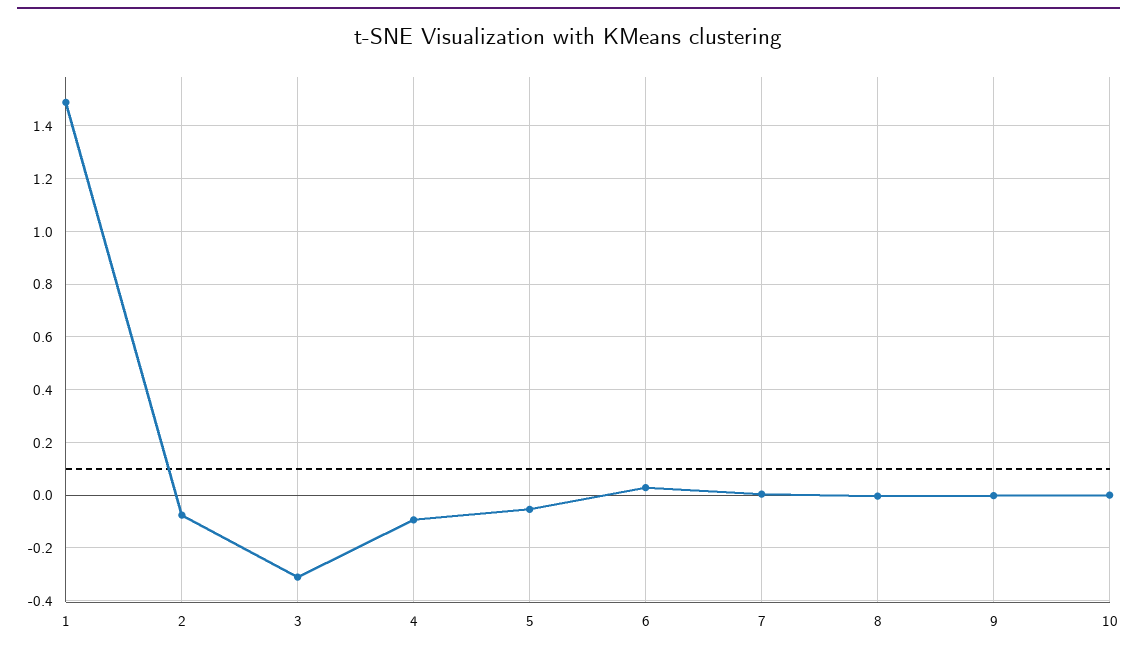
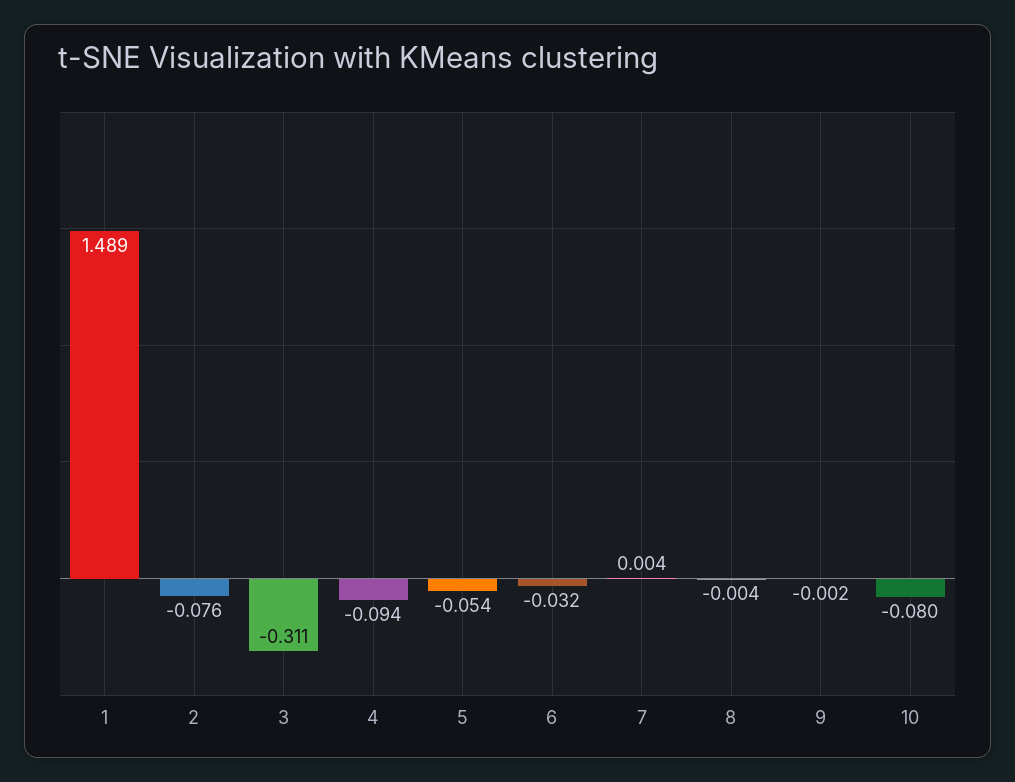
6: 0.025 -> -0.032
10: 0 -> -0.08

